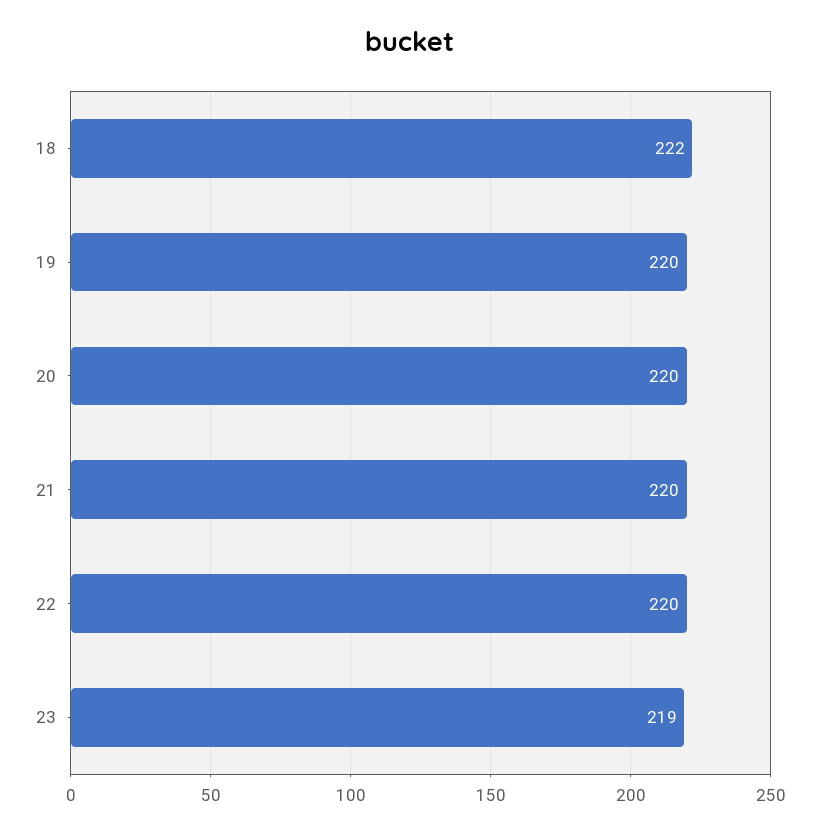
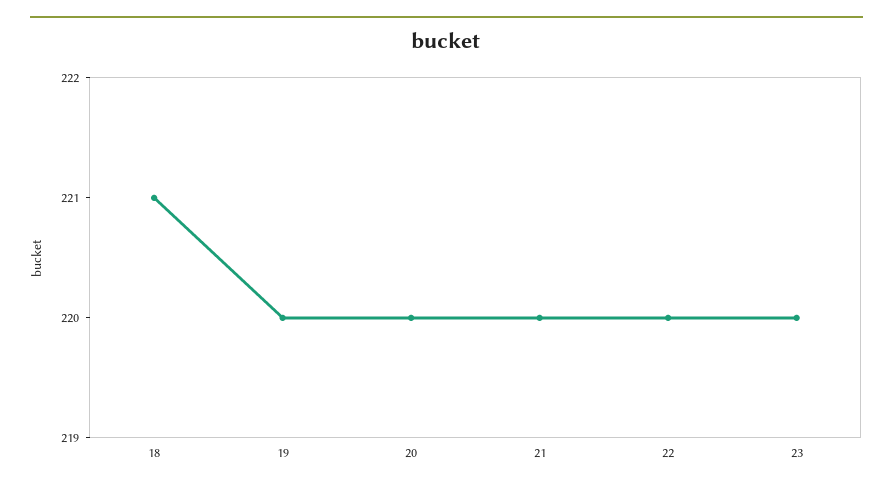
18: 222 -> 221
23: 219 -> 220

